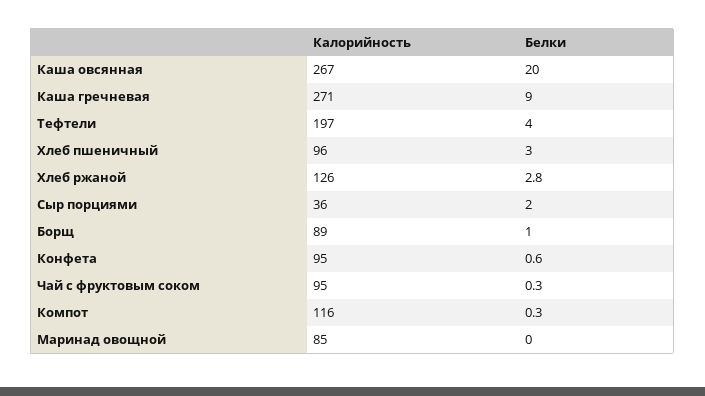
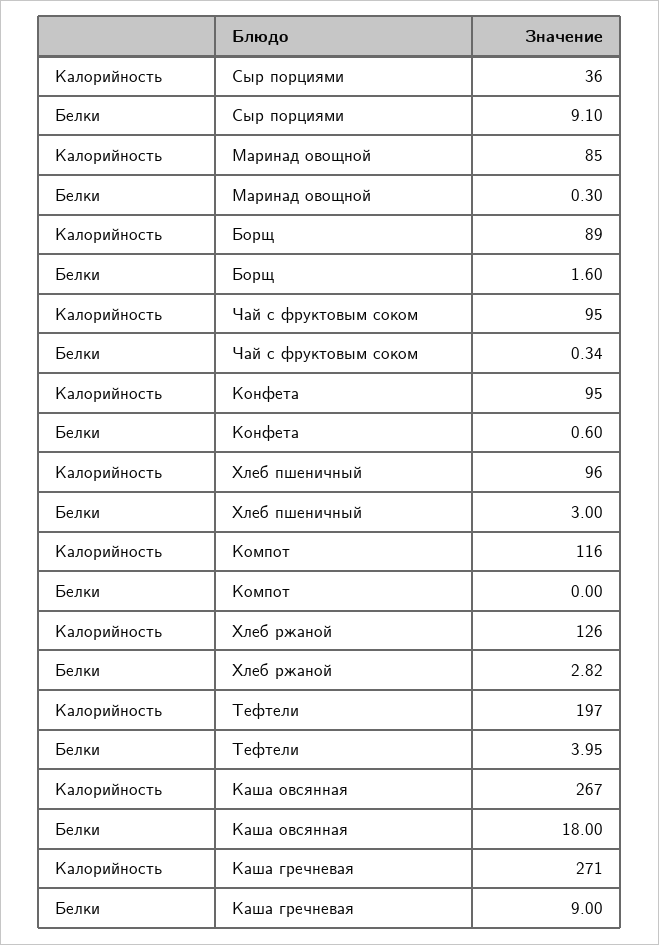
Белки, Каша овсянная: 20 -> 18
Белки, Сыр порциями: 2 -> 9.1
Белки, Борщ: 1 -> 1.6
Белки, Компот: 0.3 -> 0
Белки, Маринад овощной: 0 -> 0.3

